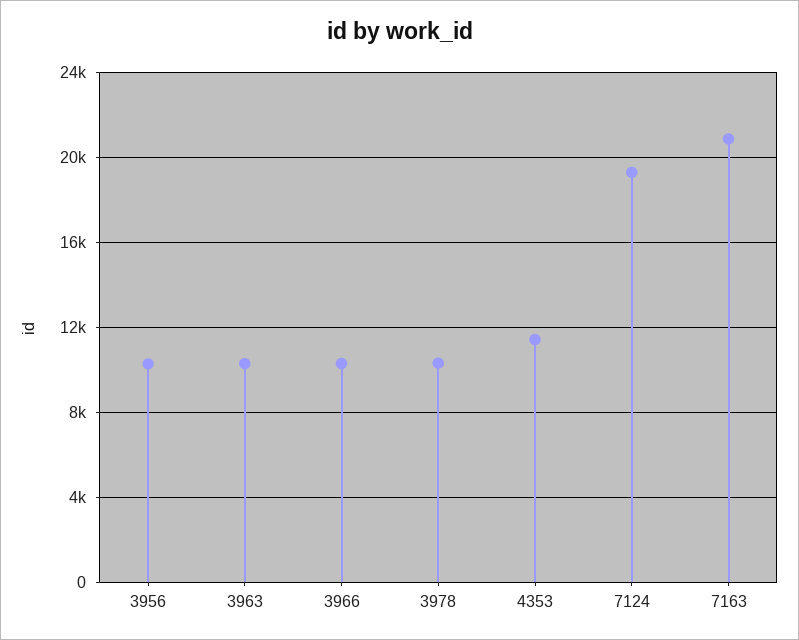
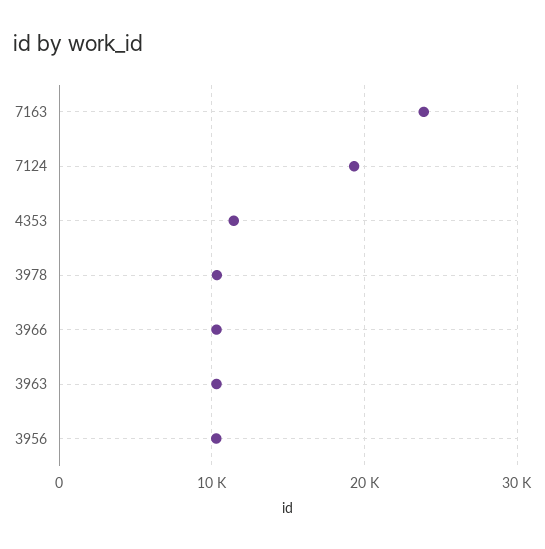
7163: 21000 -> 24000

